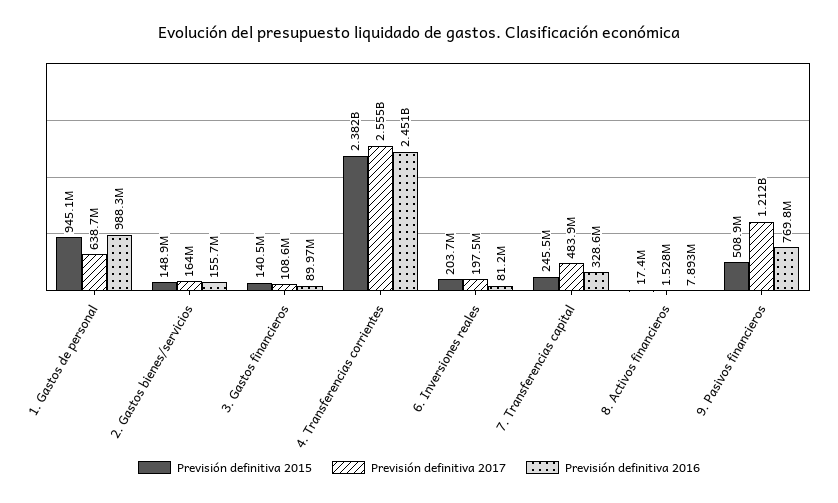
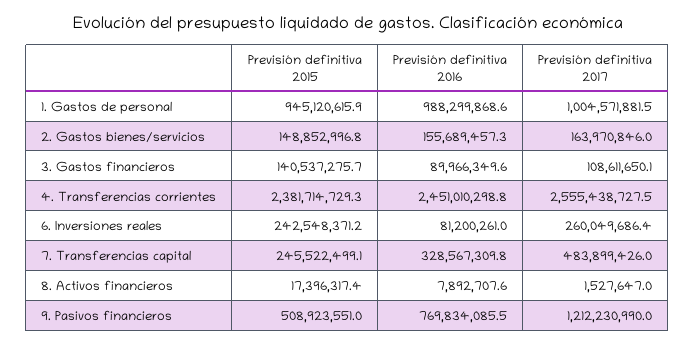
Previsión definitiva 2017, 1. Gastos de personal: 638700000 -> 1004571881.5
Previsión definitiva 2015, 6. Inversiones reales: 203700000 -> 242548371.2
Previsión definitiva 2017, 6. Inversiones reales: 197500000 -> 260049686.4

